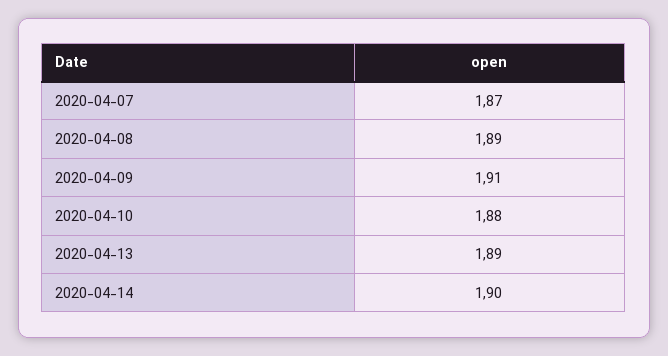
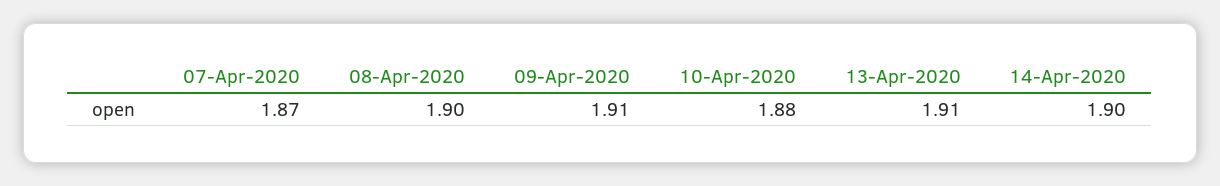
2020-04-08: 1.89 -> 1.9
2020-04-13: 1.89 -> 1.91

